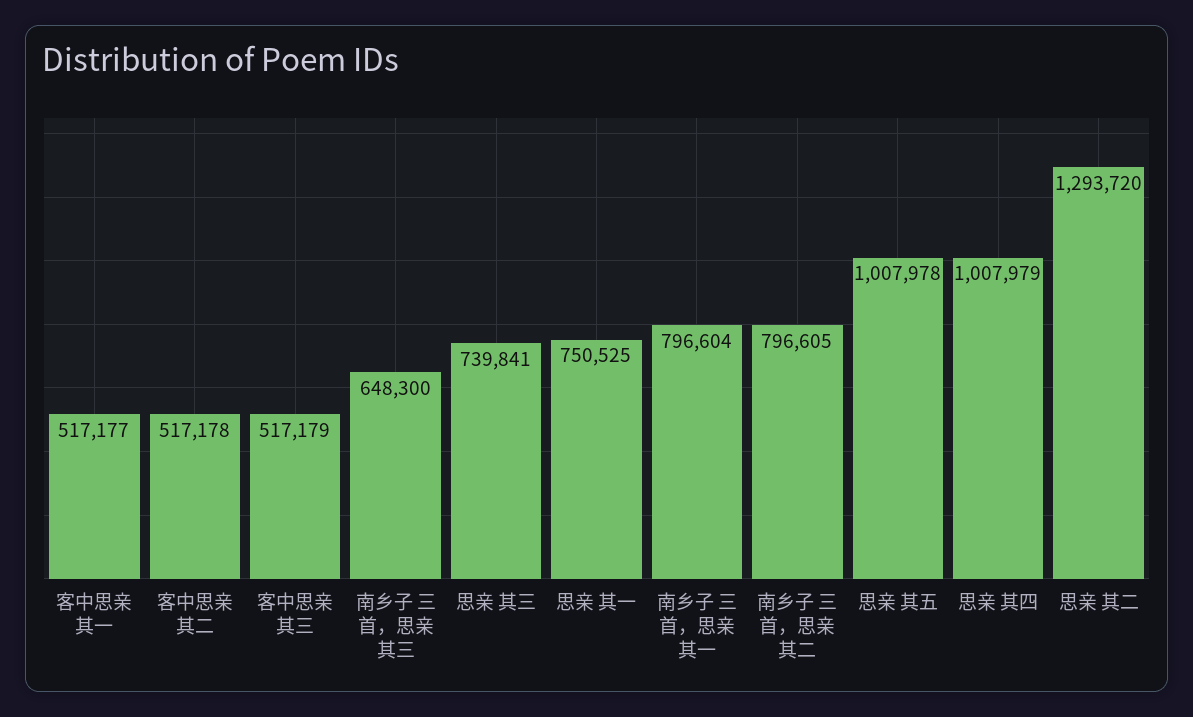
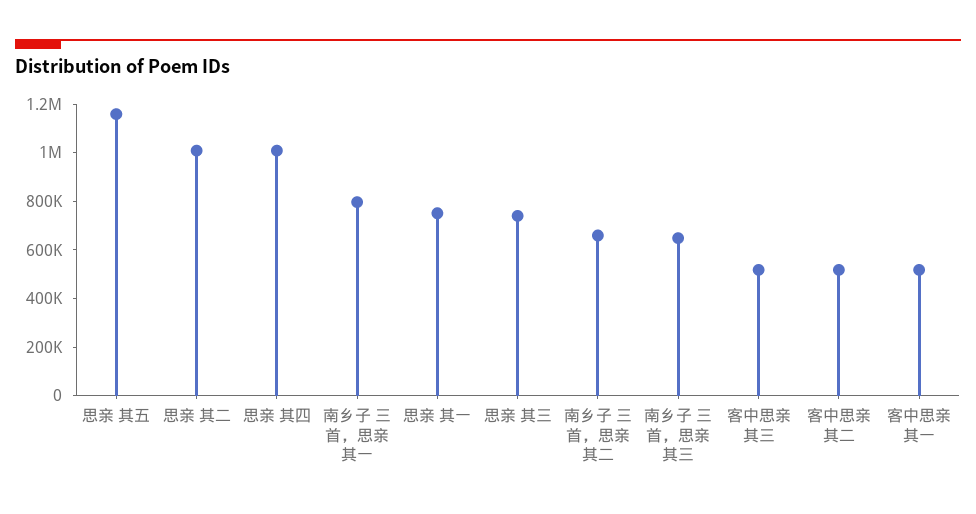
南乡子 三首，思亲 其二: 796605 -> 650000
思亲 其五: 1007978 -> 1150000
思亲 其二: 1293720 -> 1000000

